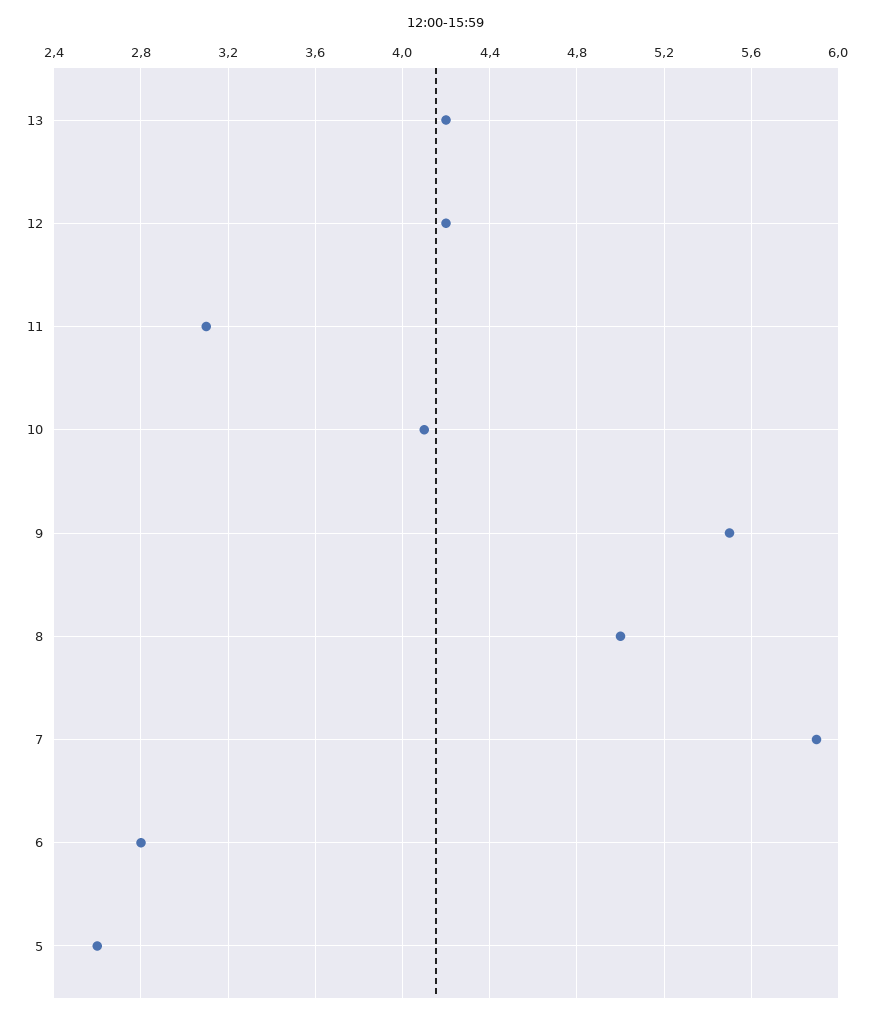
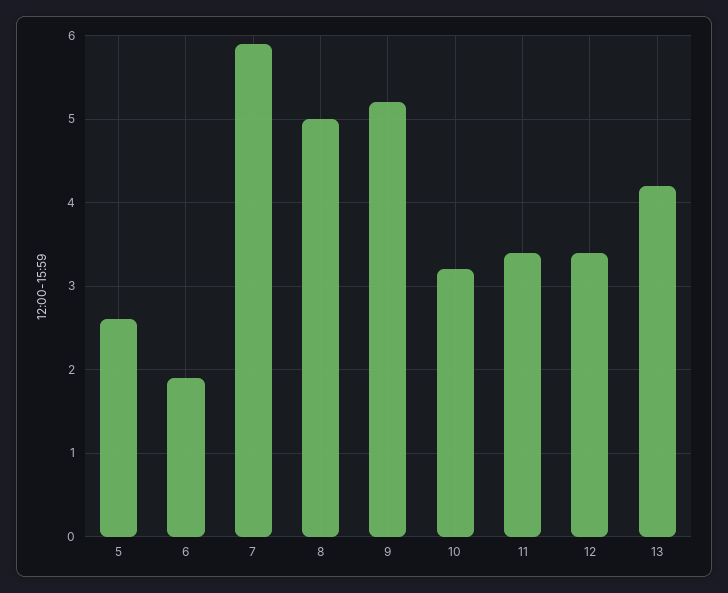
12: 4.2 -> 3.4
11: 3.1 -> 3.4
10: 4.1 -> 3.2
9: 5.5 -> 5.2
6: 2.8 -> 1.9

